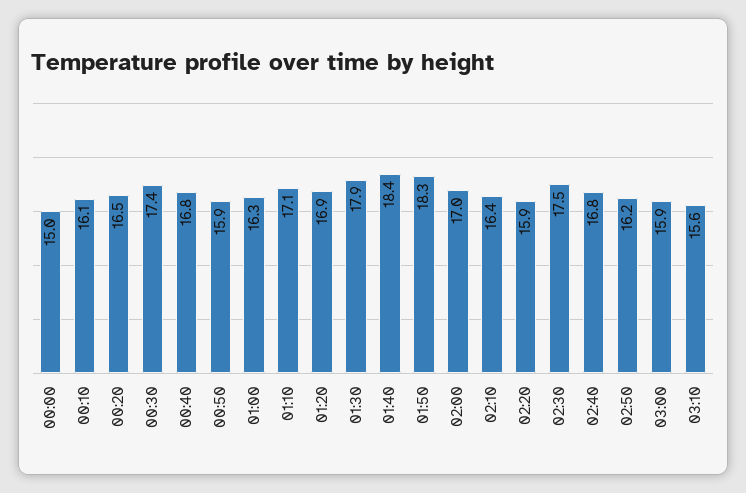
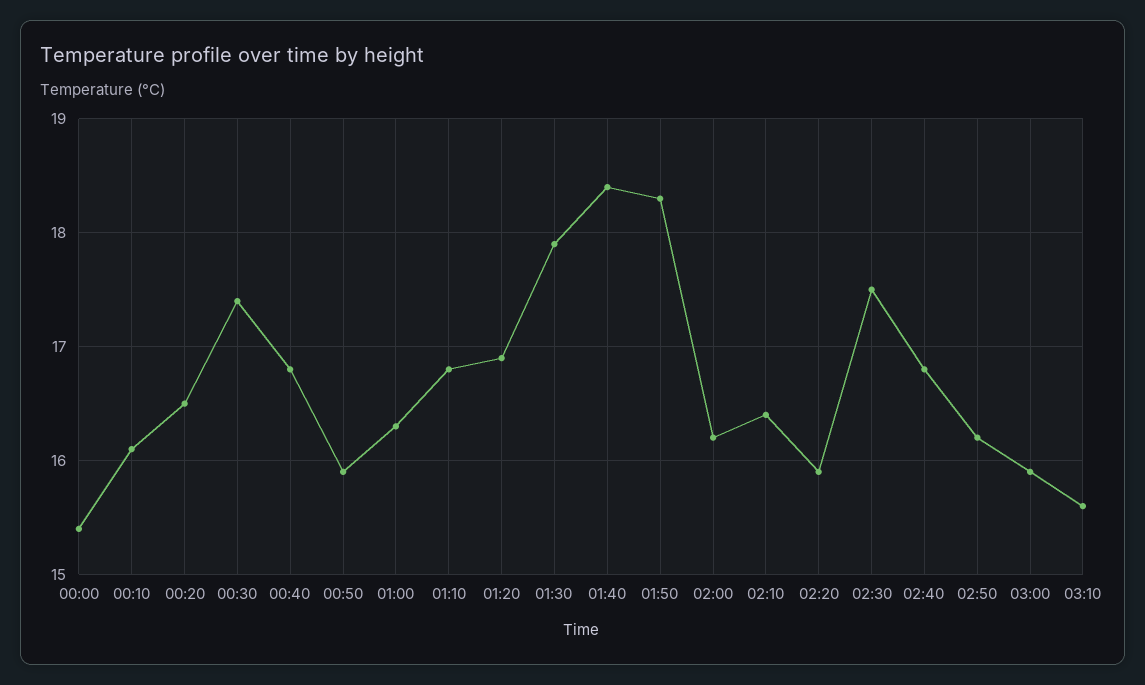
00:00: 15 -> 15.4
01:10: 17.1 -> 16.8
02:00: 17 -> 16.2

